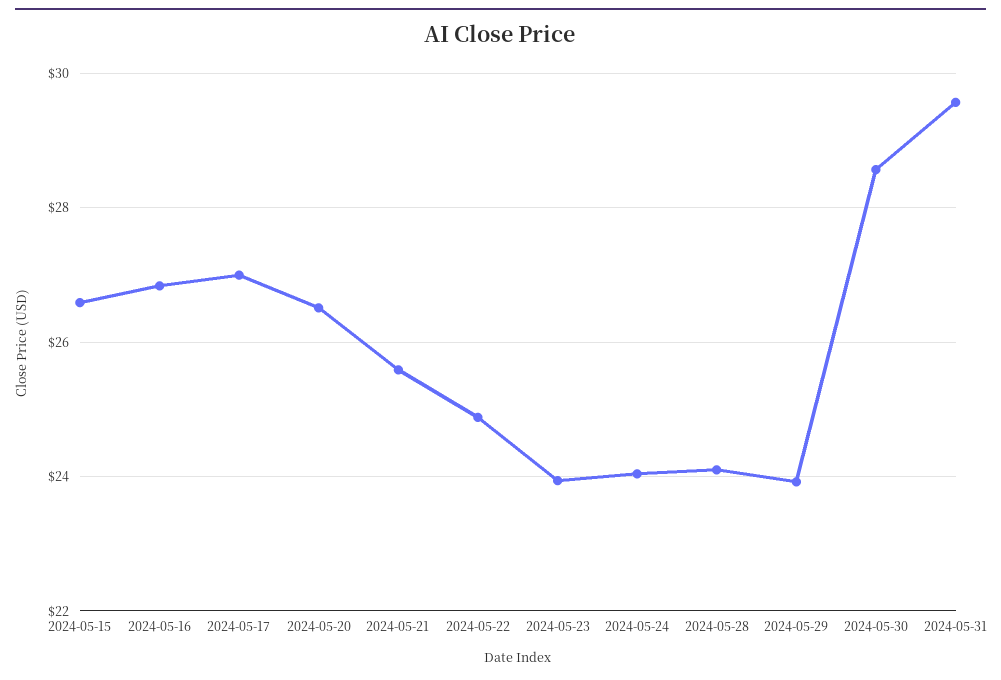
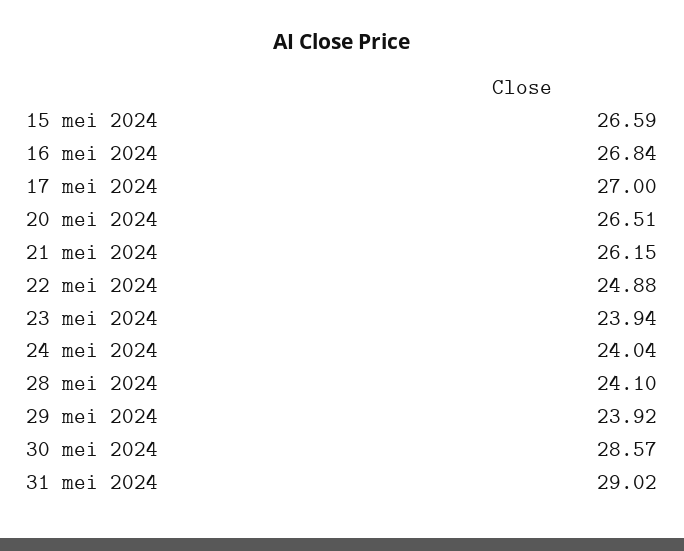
2024-05-21: 25.6 -> 26.15
2024-05-31: 29.6 -> 29.02

